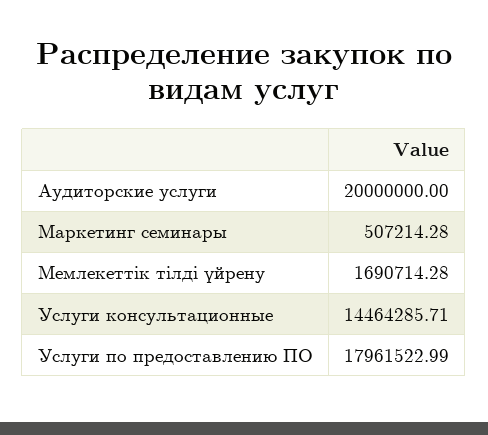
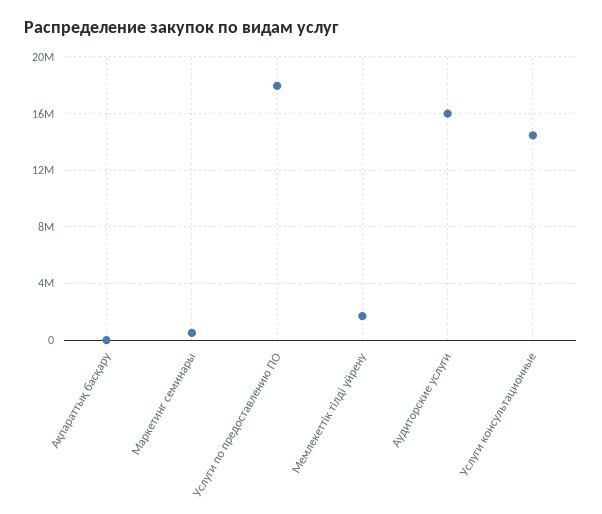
Аудиторские услуги: 20000000 -> 16000000
Ақпараттық басқару: none -> 0

